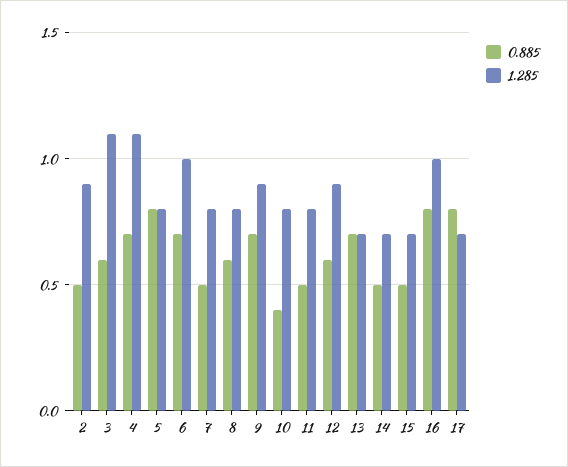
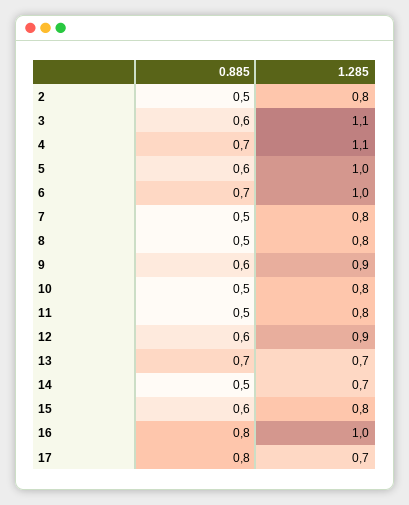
1.285, 2: 0.9 -> 0.8
0.885, 5: 0.8 -> 0.6
1.285, 5: 0.8 -> 1
0.885, 8: 0.6 -> 0.5
0.885, 9: 0.7 -> 0.6
0.885, 10: 0.4 -> 0.5
0.885, 15: 0.5 -> 0.6
1.285, 15: 0.7 -> 0.8

